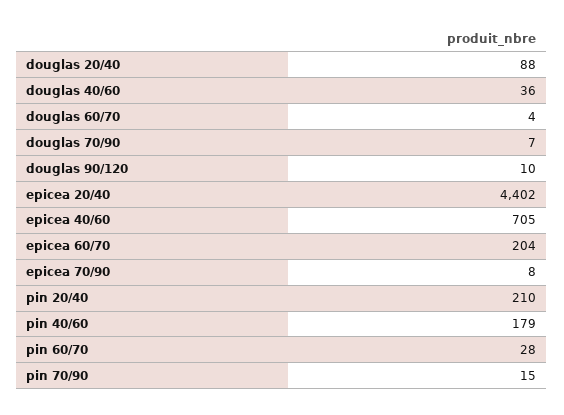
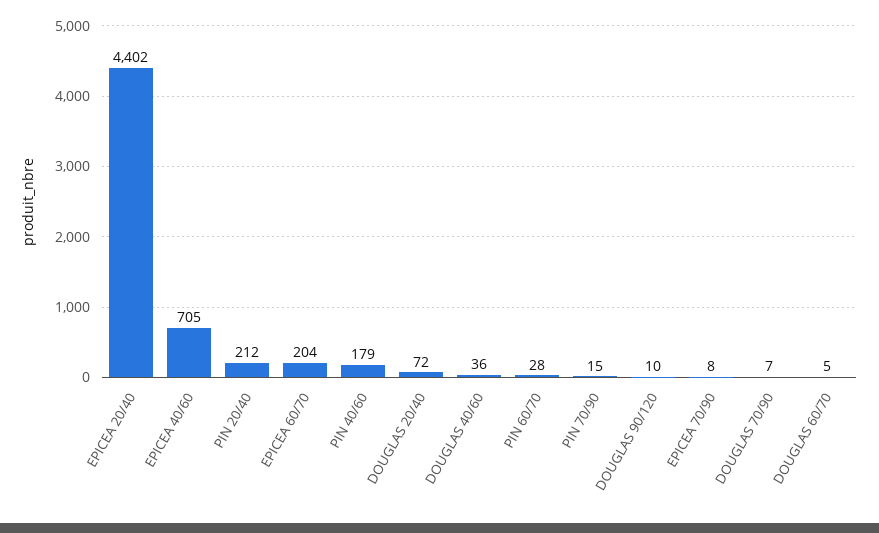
douglas 20/40: 88 -> 72
douglas 60/70: 4 -> 5
pin 20/40: 210 -> 212

